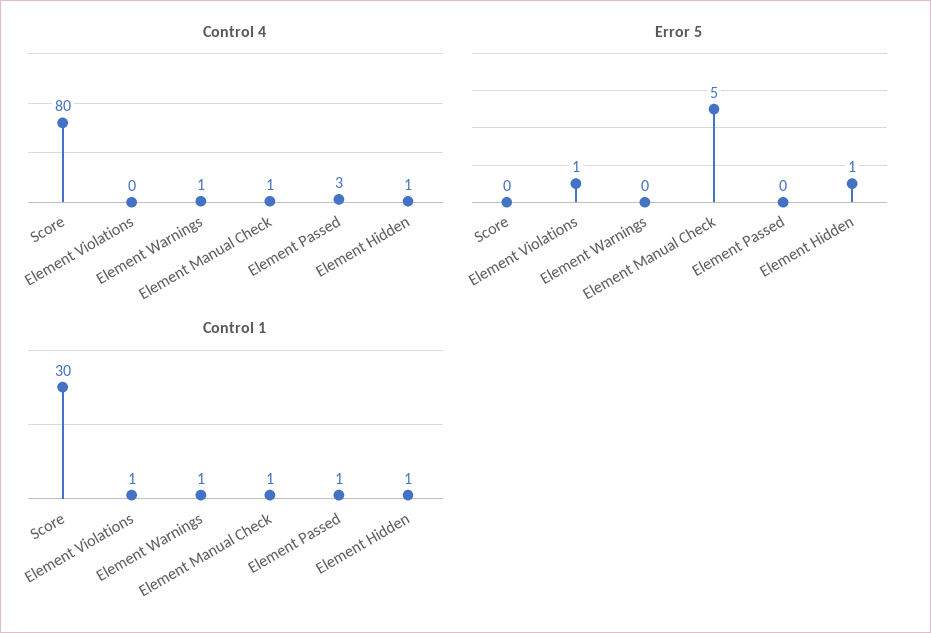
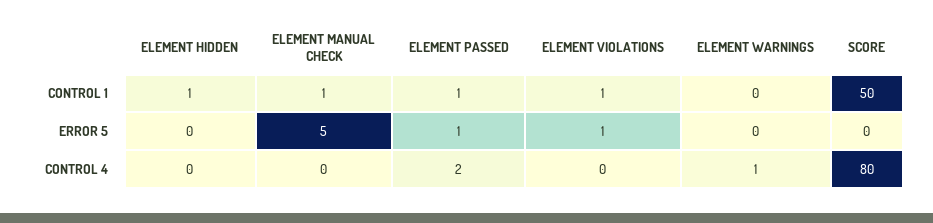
Control 4, Element Manual Check: 1 -> 0
Control 4, Element Passed: 3 -> 2
Control 4, Element Hidden: 1 -> 0
Error 5, Element Passed: 0 -> 1
Error 5, Element Hidden: 1 -> 0
Control 1, Score: 30 -> 50
Control 1, Element Warnings: 1 -> 0

